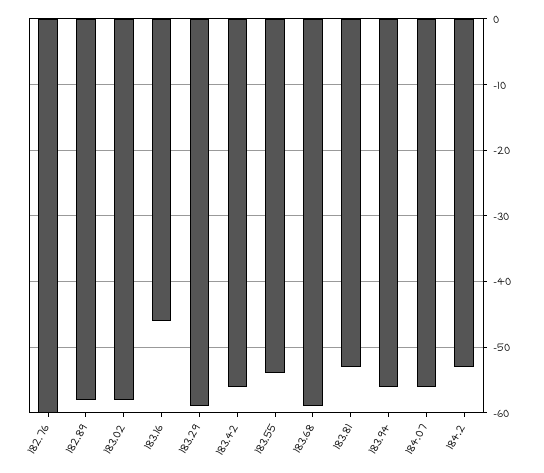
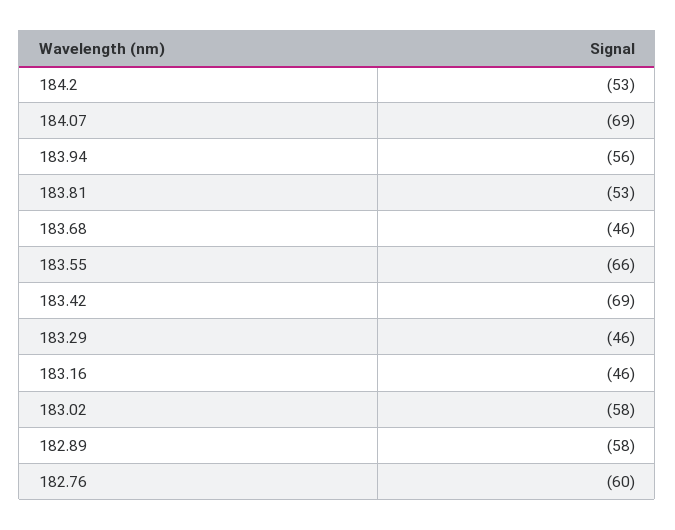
183.29: -59 -> -46
183.42: -56 -> -69
183.55: -54 -> -66
183.68: -59 -> -46
184.07: -56 -> -69

